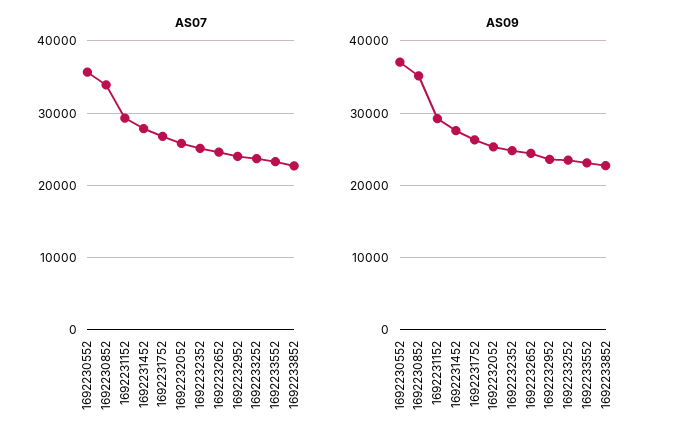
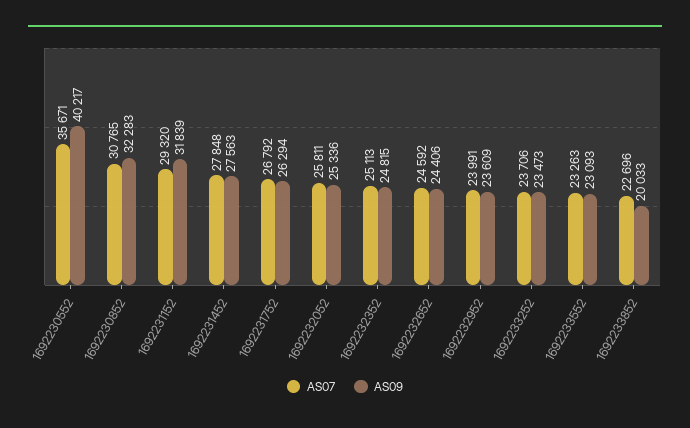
AS07, 1692230852: 34000 -> 30765
AS09, 1692230552: 37000 -> 40217
AS09, 1692230852: 35000 -> 32283
AS09, 1692231152: 29000 -> 31839
AS09, 1692233852: 23000 -> 20033

